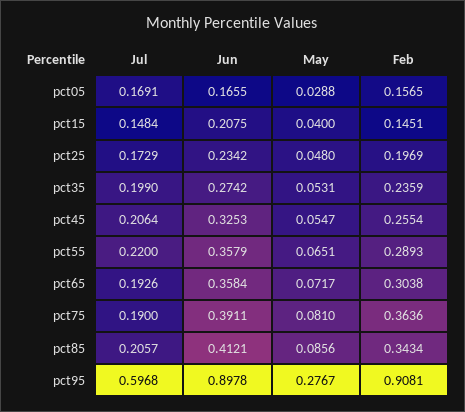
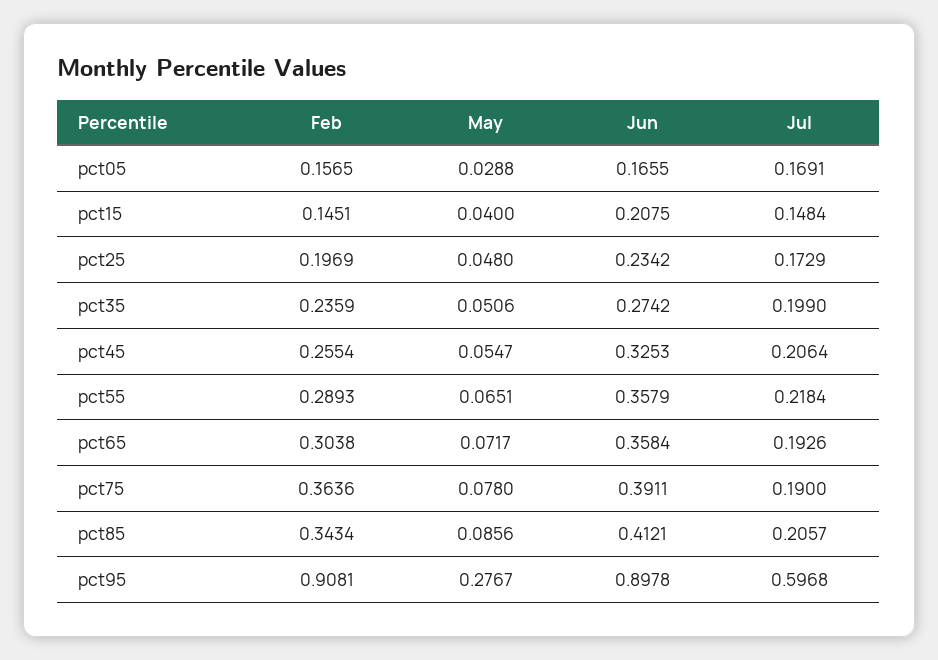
May, pct35: 0.0531 -> 0.0506
Jul, pct55: 0.22 -> 0.2184
May, pct75: 0.081 -> 0.078

